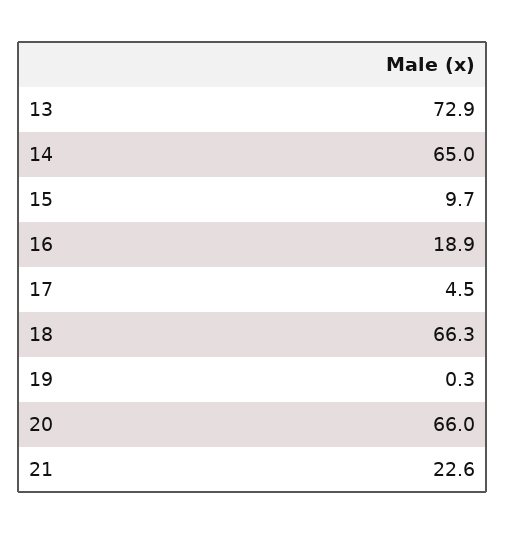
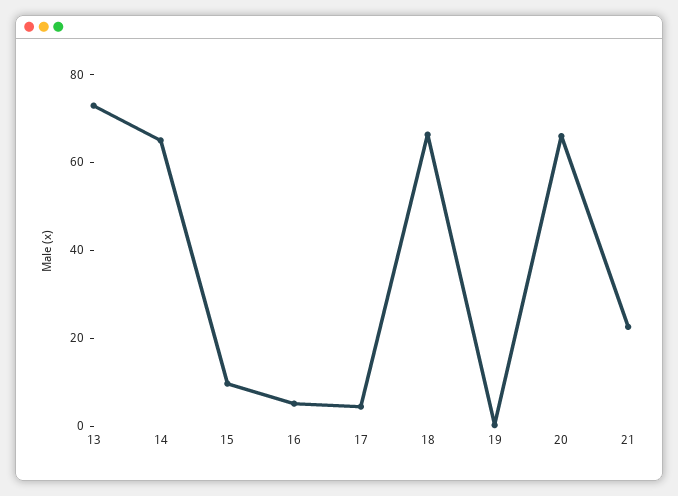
16: 18.9 -> 5

